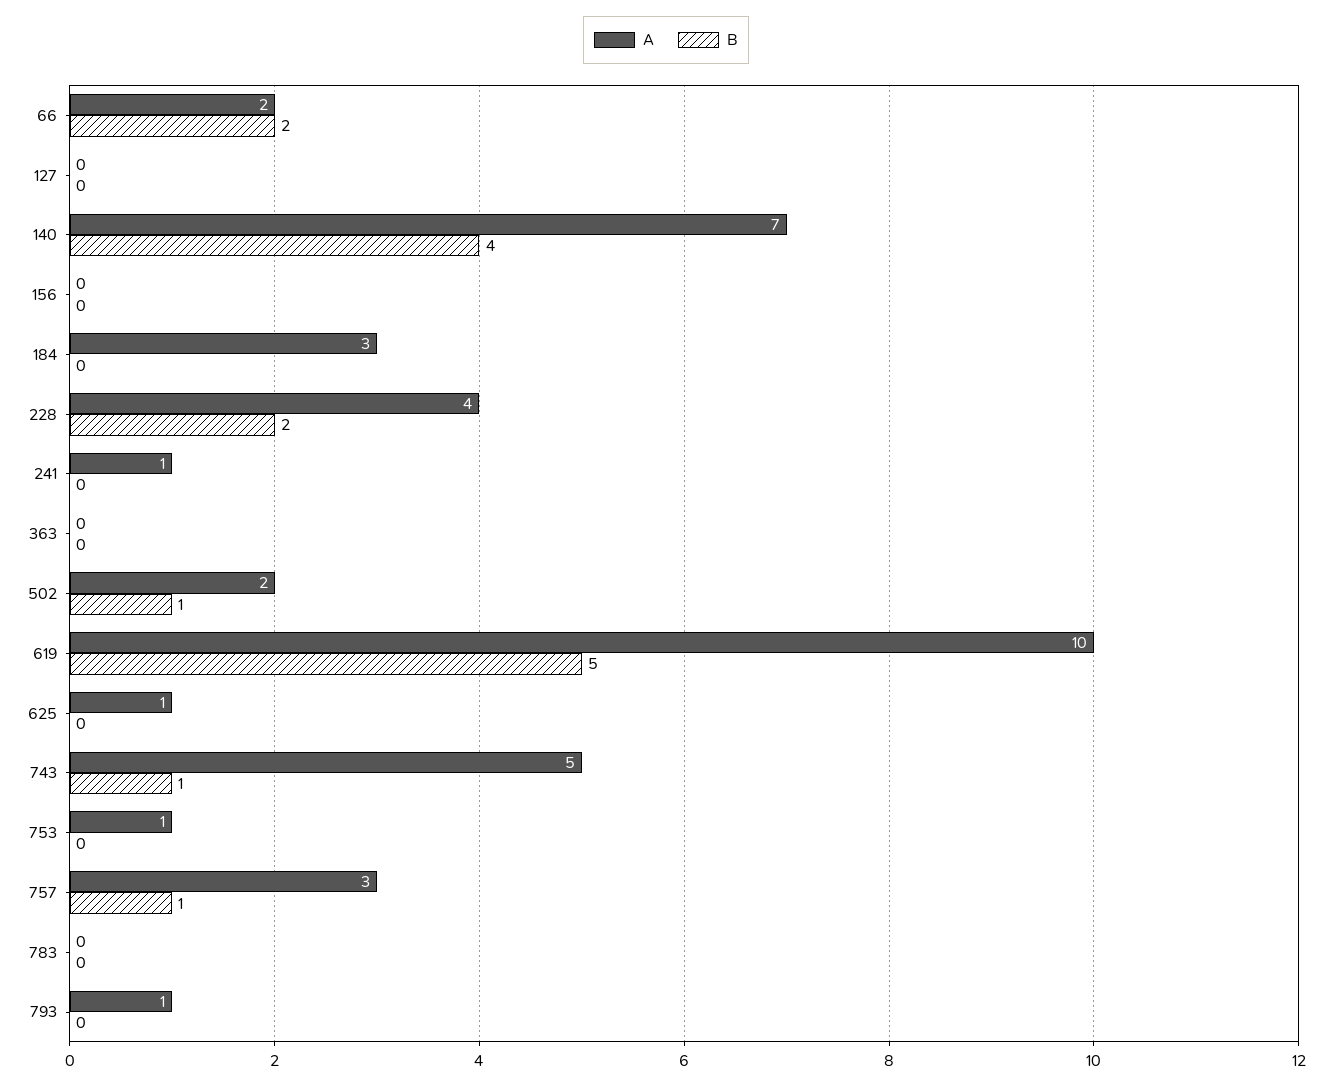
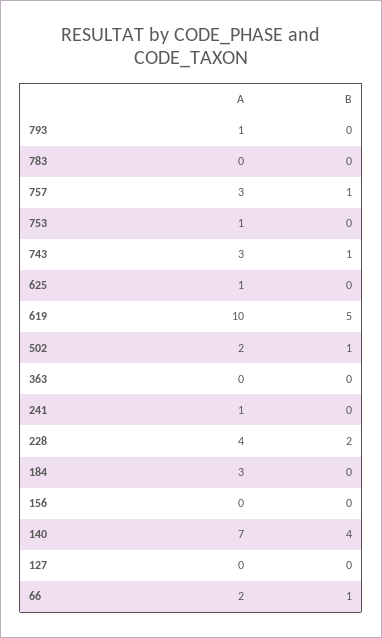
B, 66: 2 -> 1
A, 743: 5 -> 3

